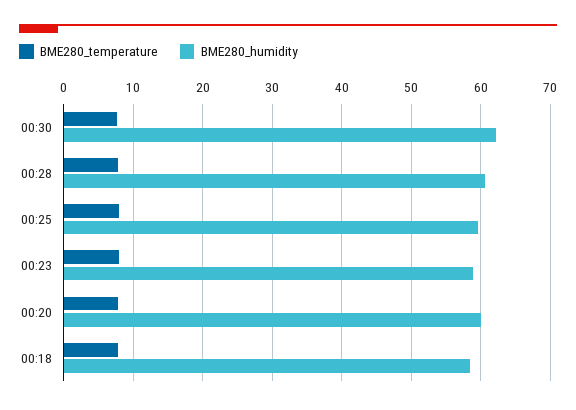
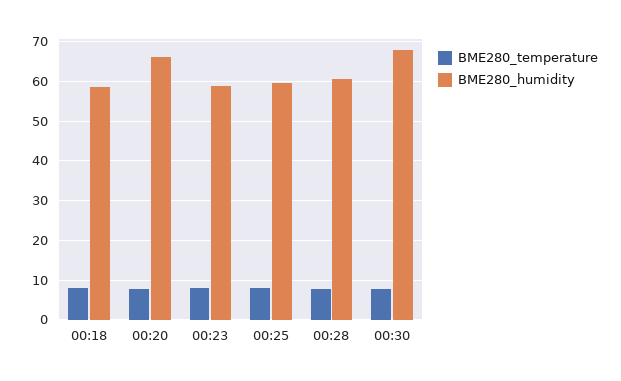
BME280_humidity, 00:30: 62 -> 68
BME280_humidity, 00:20: 60 -> 66

